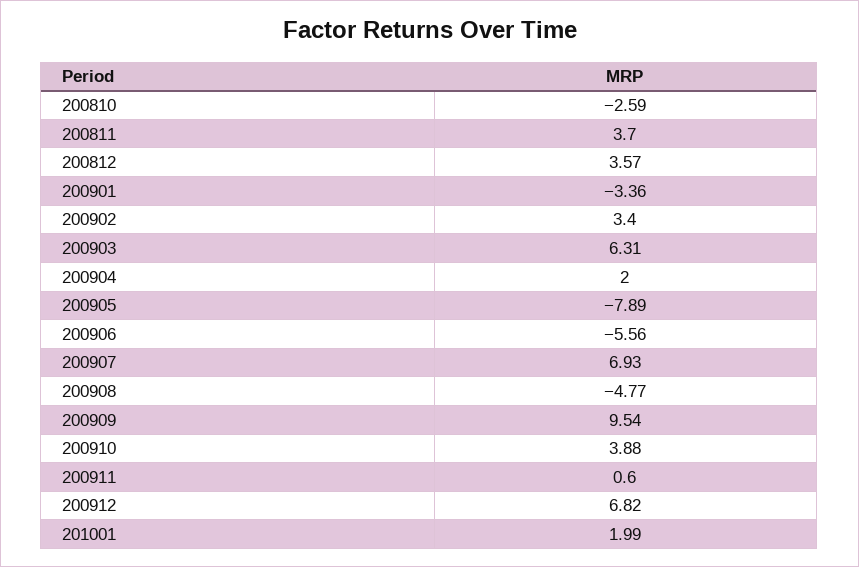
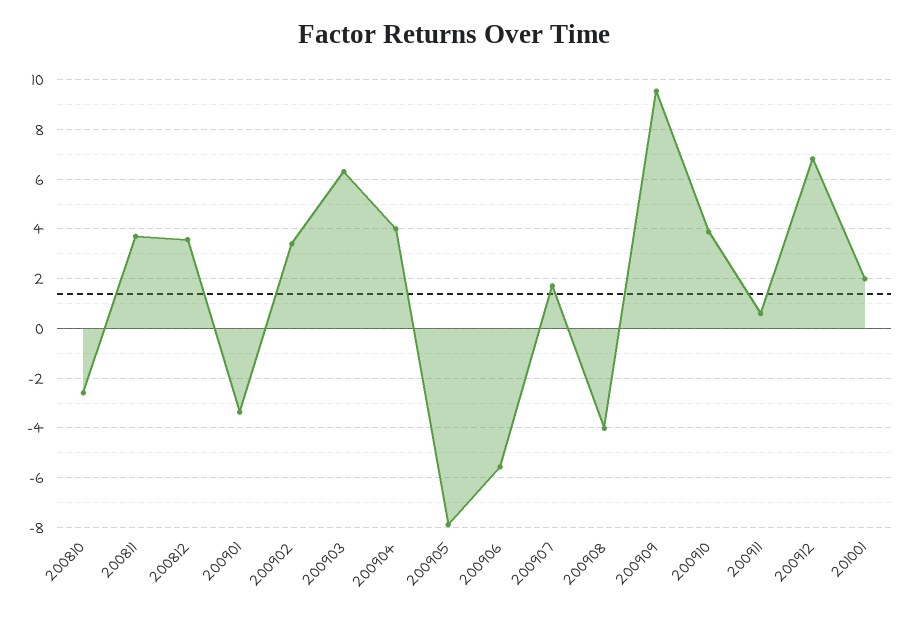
200904: 2 -> 4
200907: 6.93 -> 1.75
200908: -4.77 -> -4

